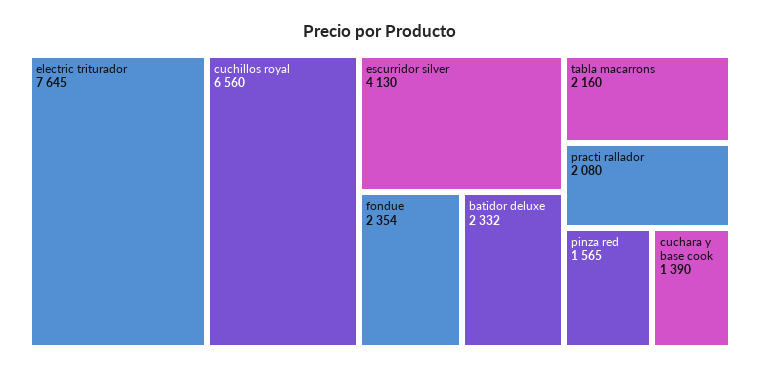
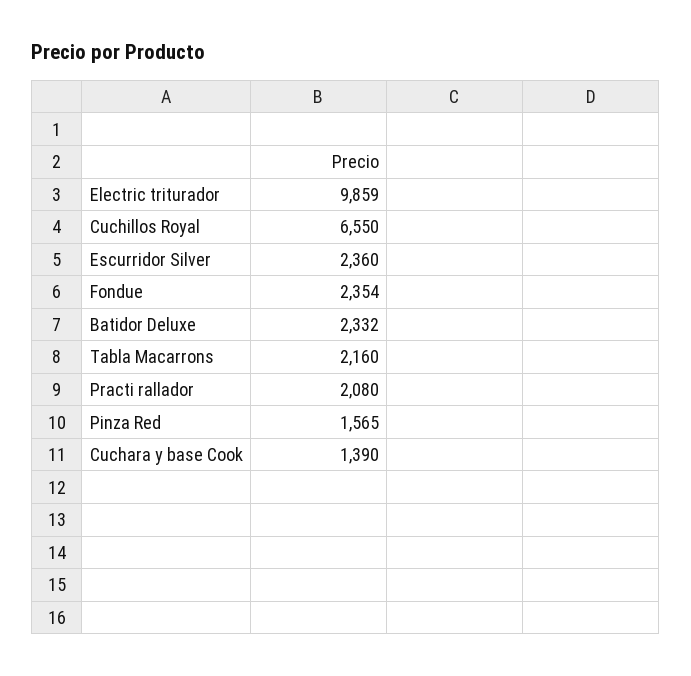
electric triturador: 7645 -> 9859
cuchillos royal: 6560 -> 6550
escurridor silver: 4130 -> 2360

